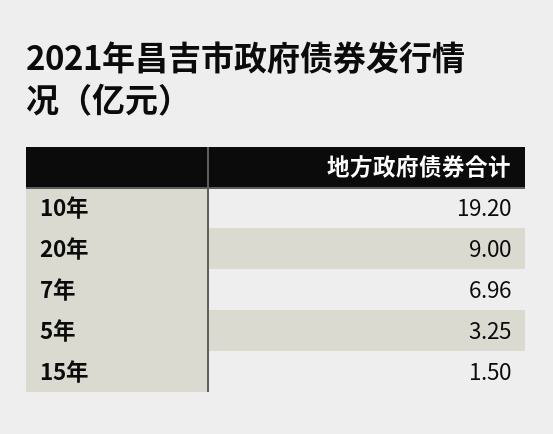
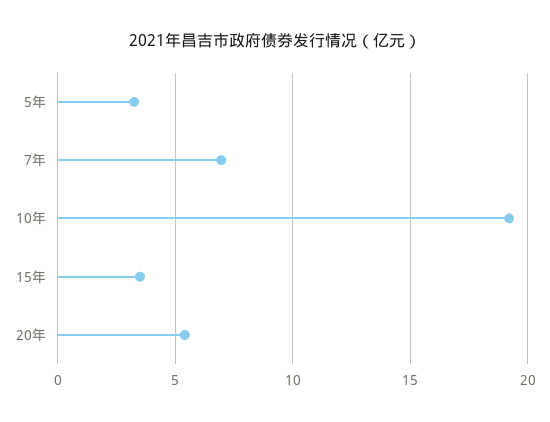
20年: 9 -> 5.5
15年: 1.5 -> 3.5

